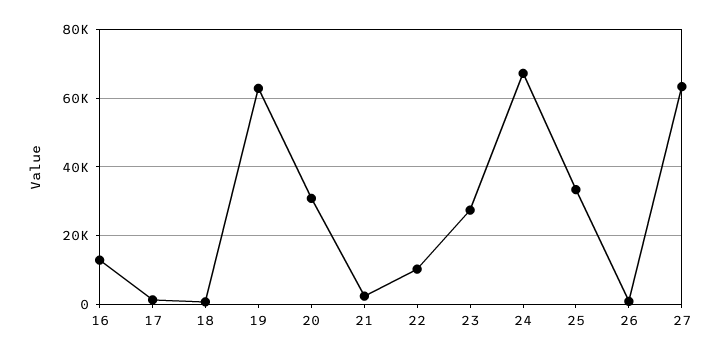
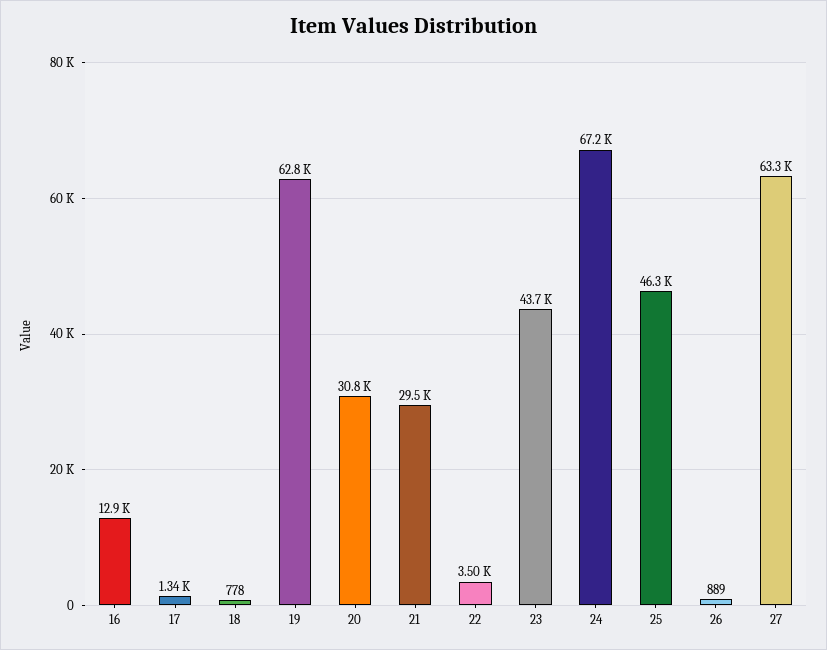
21: 2000 -> 29500
22: 10000 -> 3500
23: 28000 -> 43700
25: 34000 -> 46300

